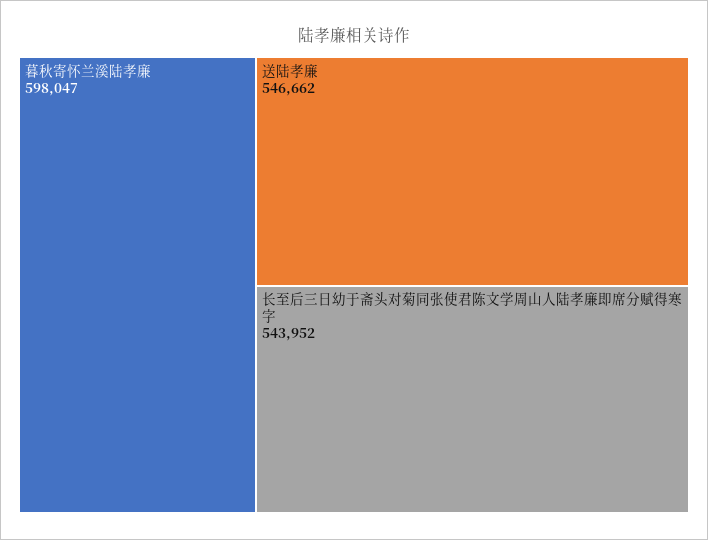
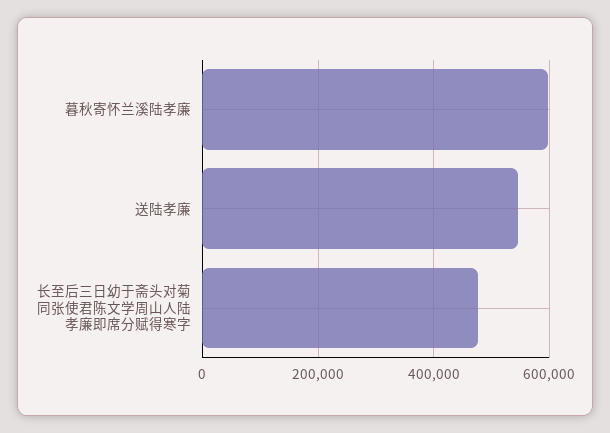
长至后三日幼于斋头对菊同张使君陈文学周山人陆孝廉即席分赋得寒字: 543952 -> 480000

